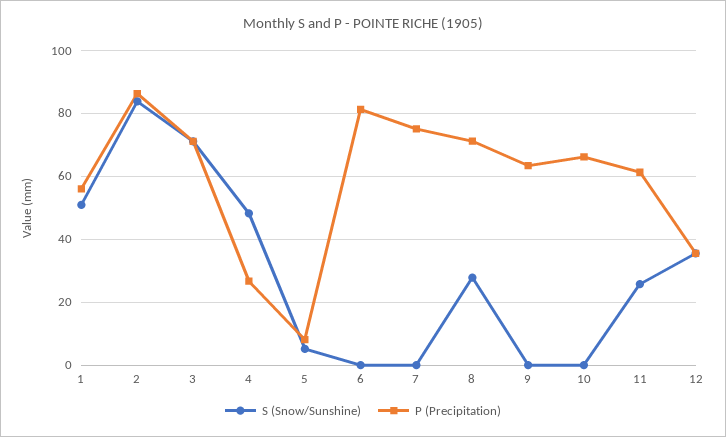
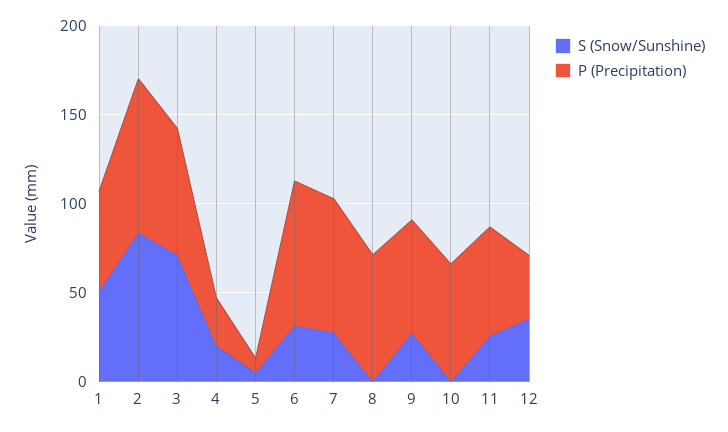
S (Snow/Sunshine), 4: 48 -> 20
S (Snow/Sunshine), 6: 0 -> 30
S (Snow/Sunshine), 7: 0 -> 30
S (Snow/Sunshine), 8: 28 -> 0
S (Snow/Sunshine), 9: 0 -> 30

